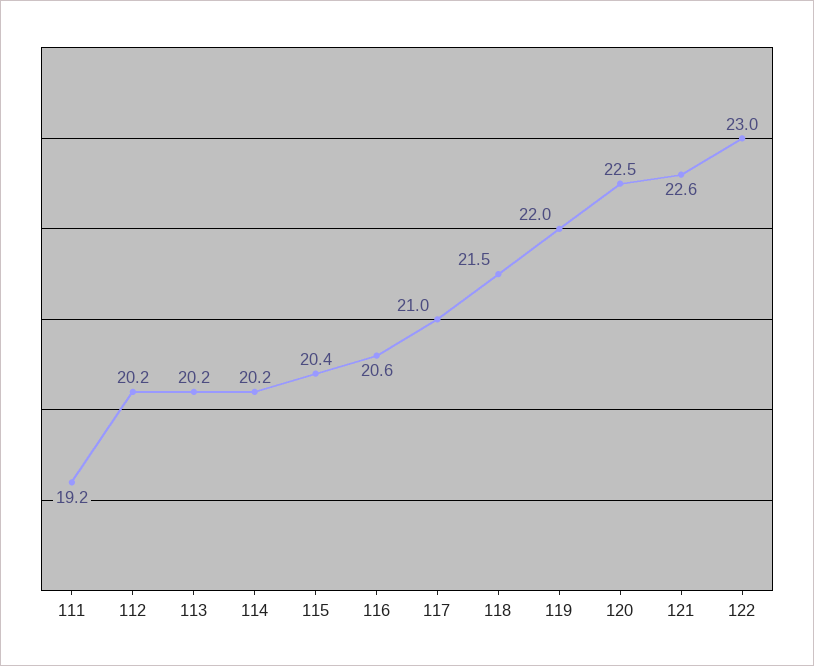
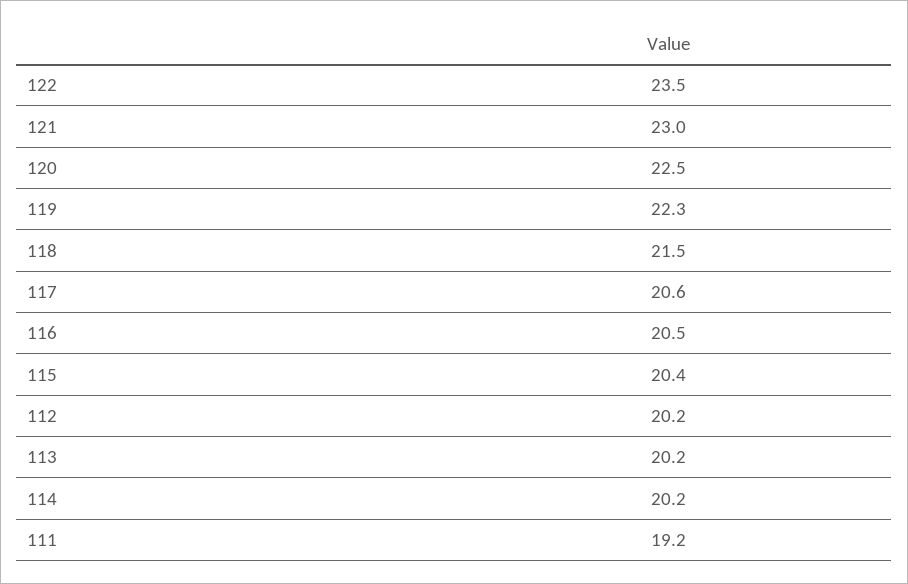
116: 20.6 -> 20.5
117: 21 -> 20.6
119: 22 -> 22.3
121: 22.6 -> 23
122: 23 -> 23.5

